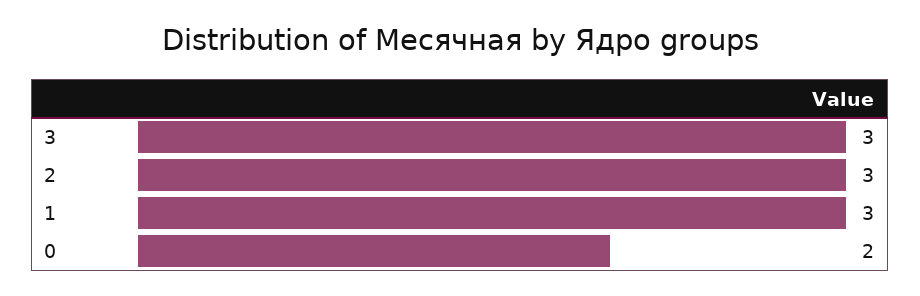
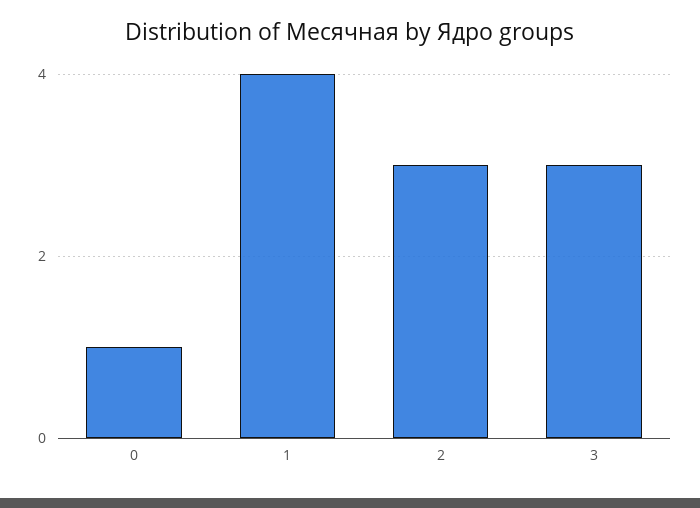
1: 3 -> 4
0: 2 -> 1

